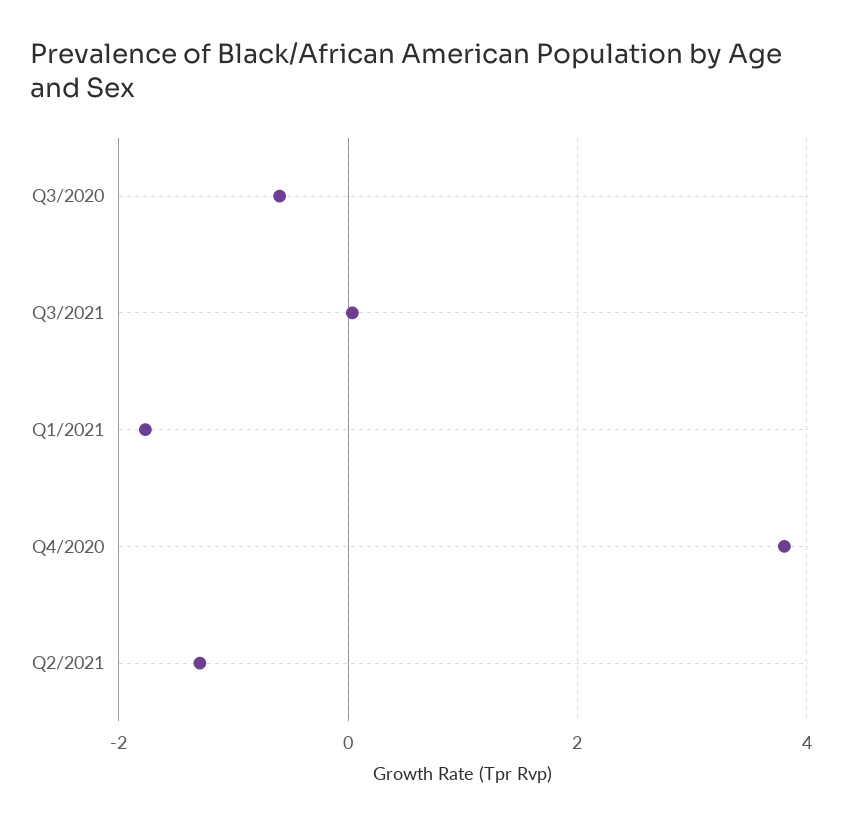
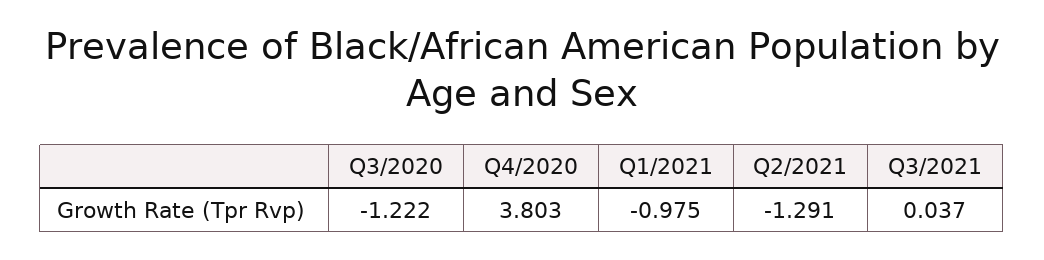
Q3/2020: -0.6 -> -1.222
Q1/2021: -1.8 -> -0.975

